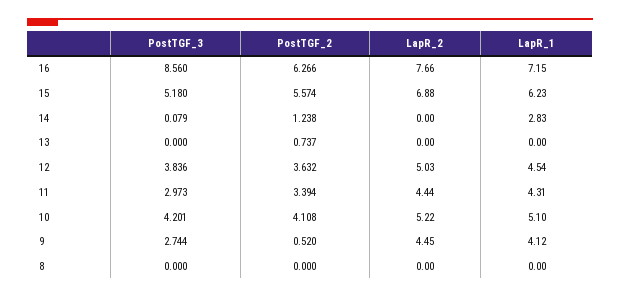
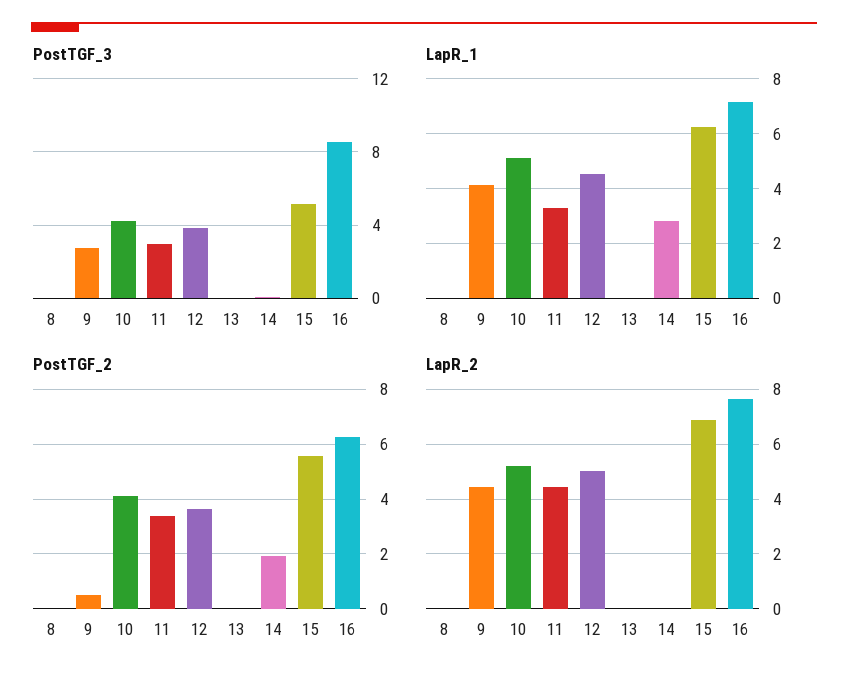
PostTGF_2, 14: 1.238 -> 2
PostTGF_2, 13: 0.737 -> 0
LapR_1, 11: 4.31 -> 3.25

